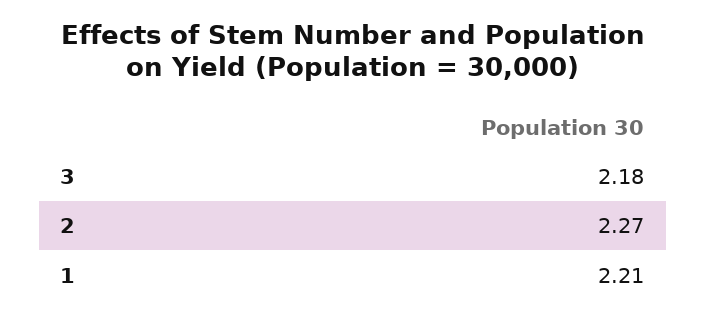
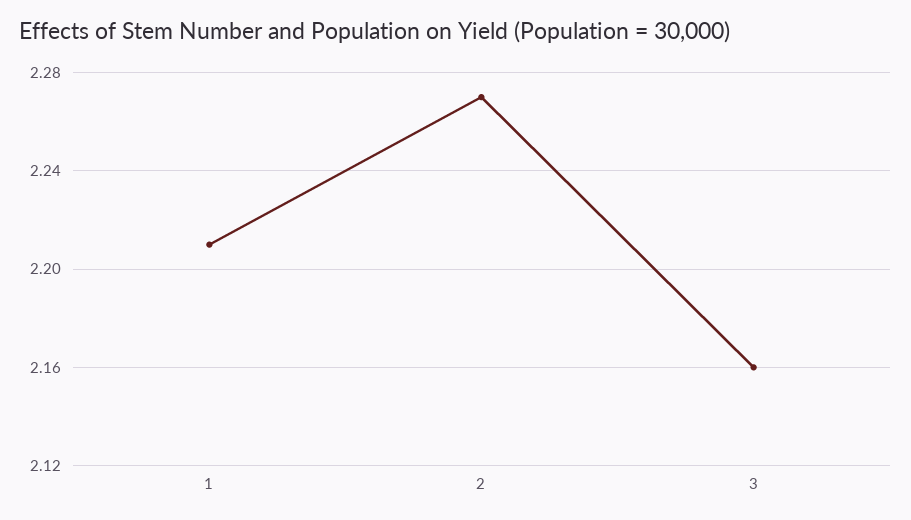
3: 2.18 -> 2.16

